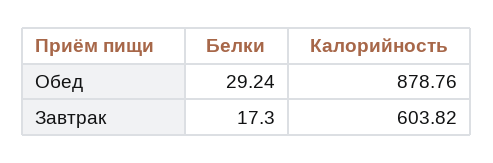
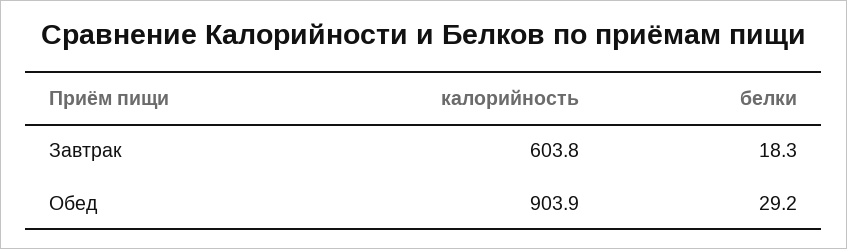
Калорийность, Обед: 878.76 -> 903.9
Белки, Завтрак: 17.3 -> 18.3

